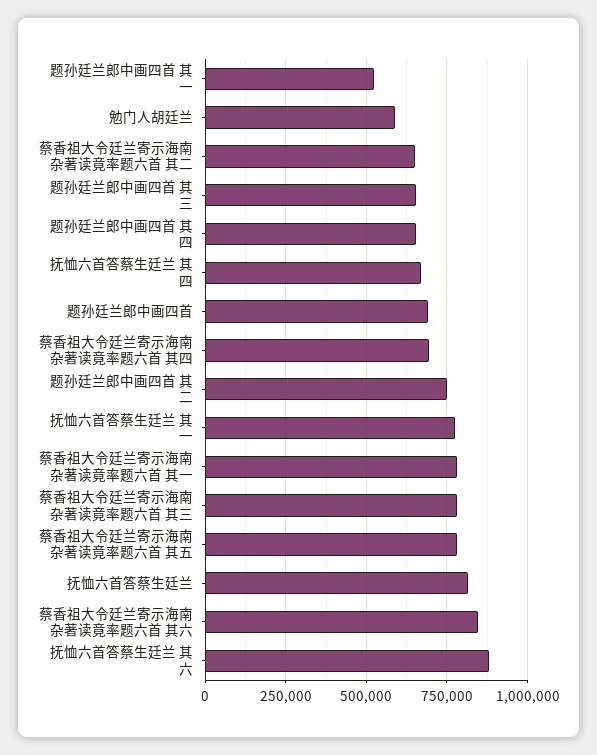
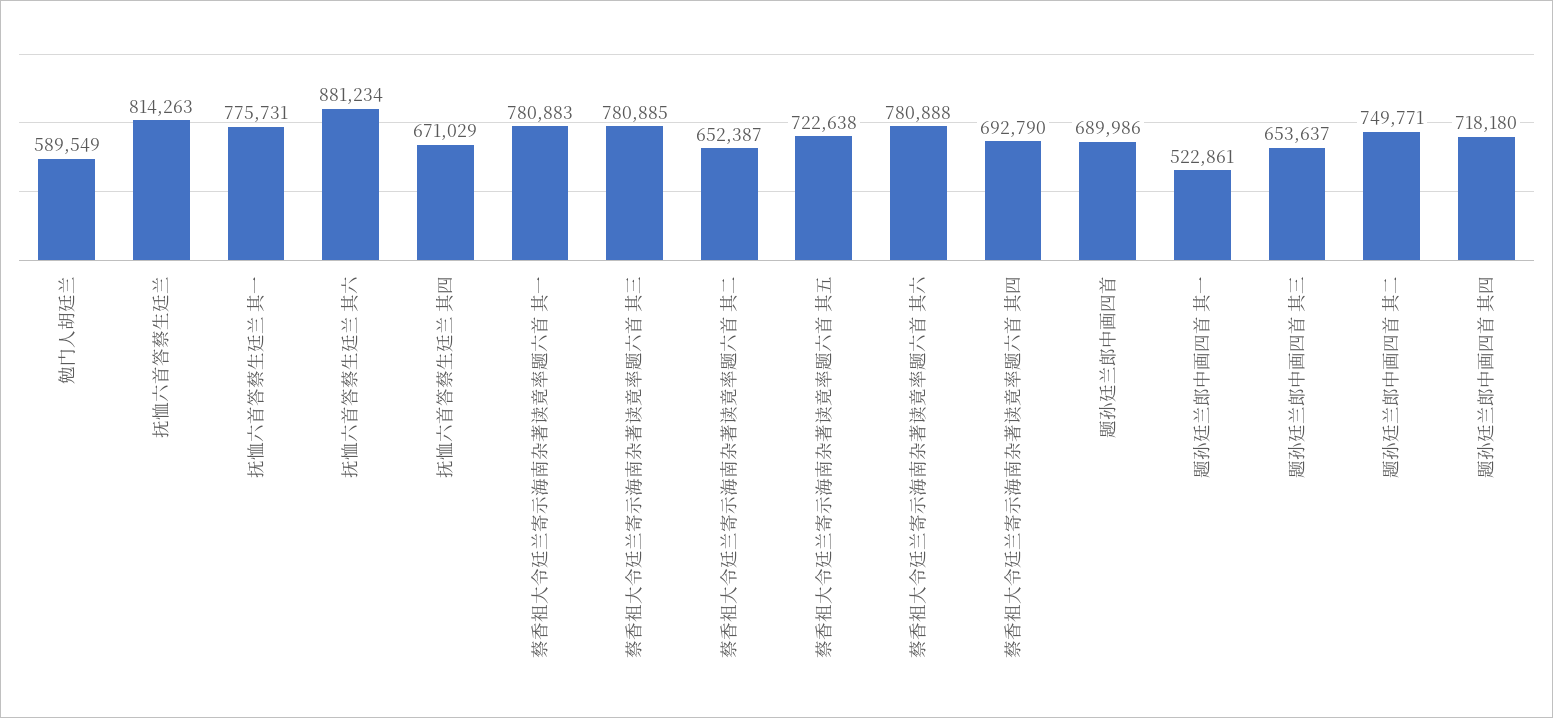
题孙廷兰郎中画四首 其四: 650000 -> 718180
蔡香祖大令廷兰寄示海南杂著读竟率题六首 其五: 775000 -> 722638
蔡香祖大令廷兰寄示海南杂著读竟率题六首 其六: 850000 -> 780888

